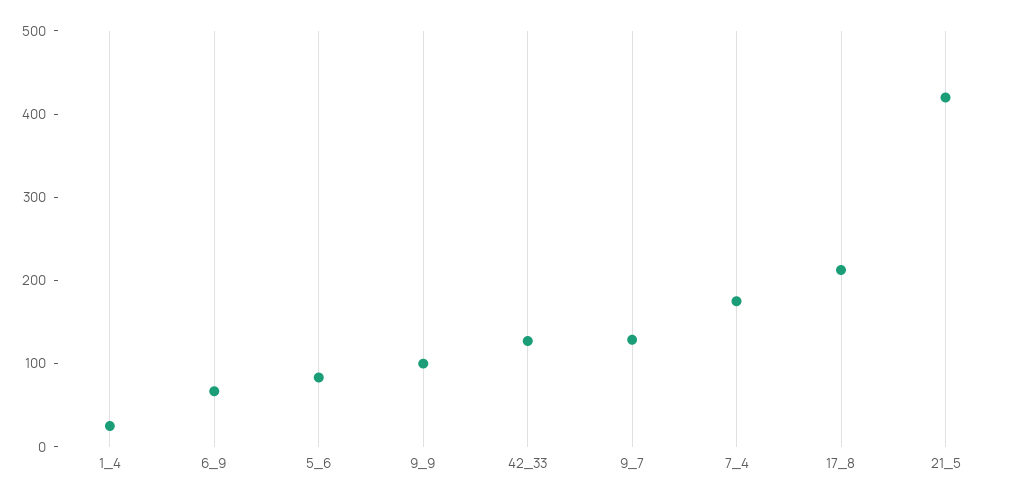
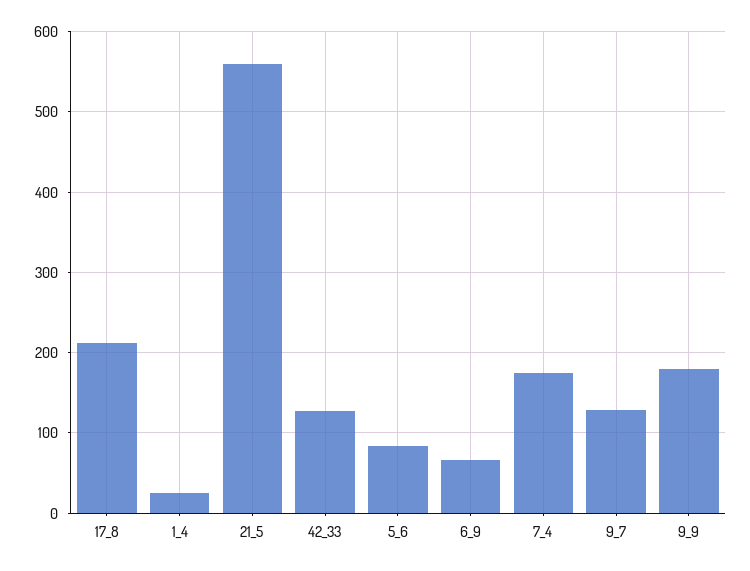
9_9: 100 -> 180
21_5: 420 -> 560

